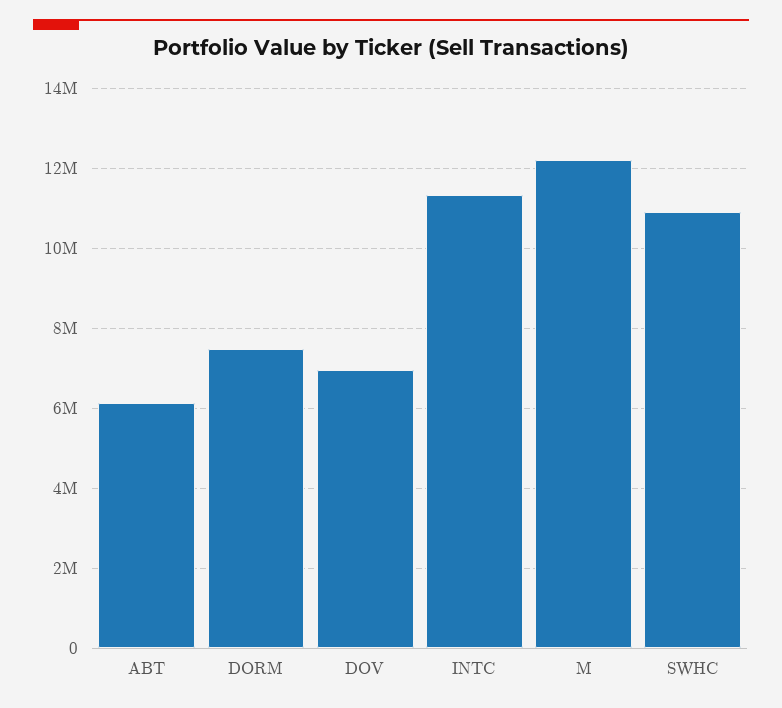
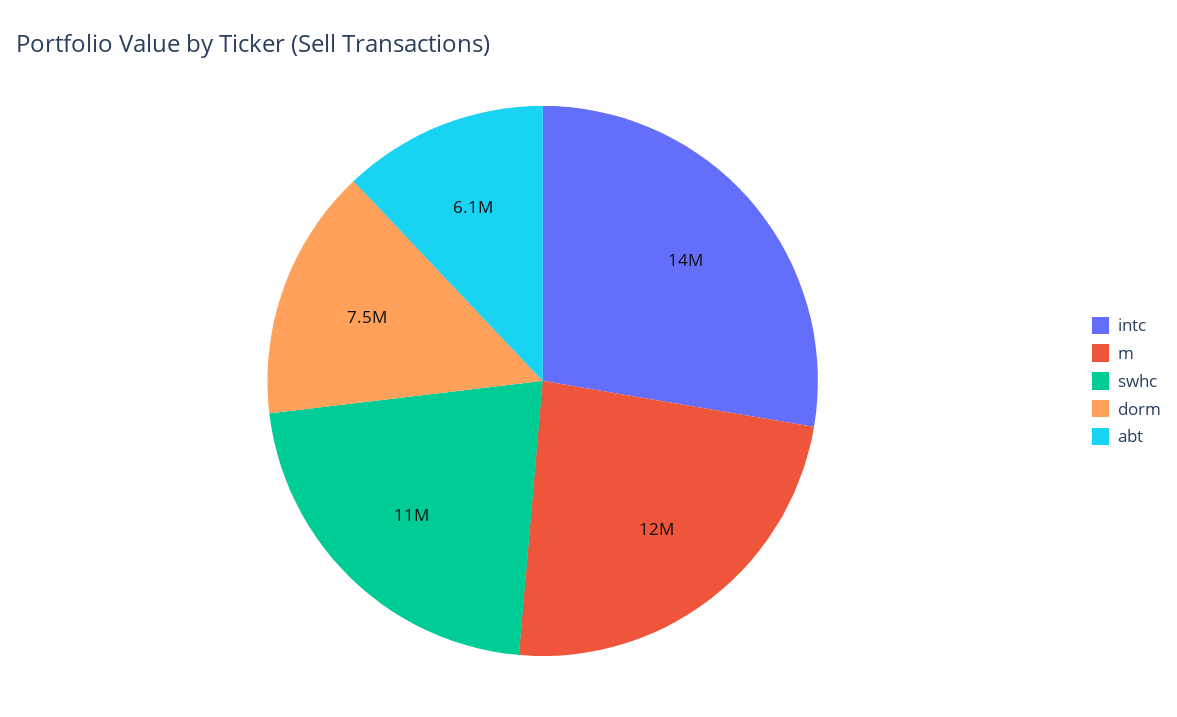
DOV: 7000000 -> none
INTC: 11400000 -> 14000000

